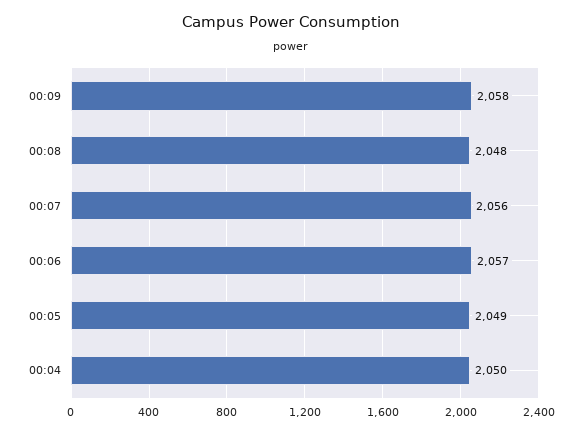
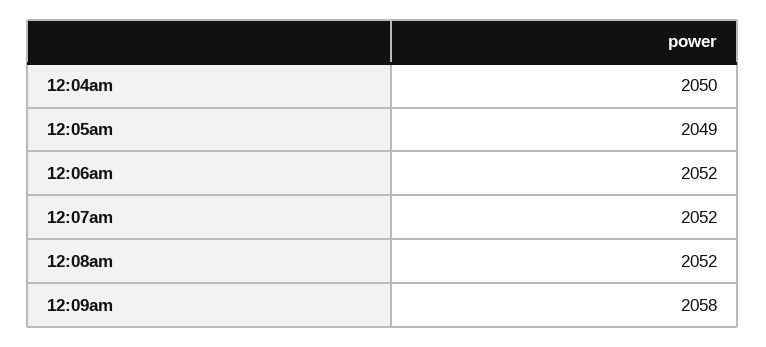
00:08: 2048 -> 2052
00:07: 2056 -> 2052
00:06: 2057 -> 2052

